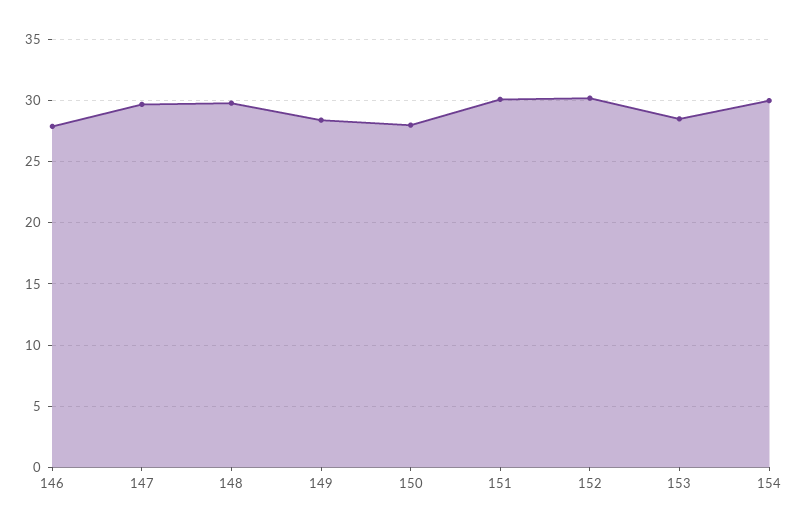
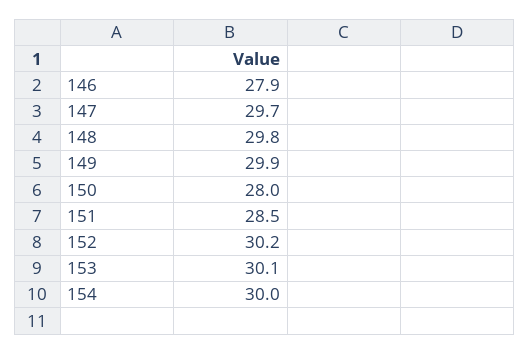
149: 28.5 -> 29.9
151: 30 -> 28.5
153: 28.5 -> 30.1

